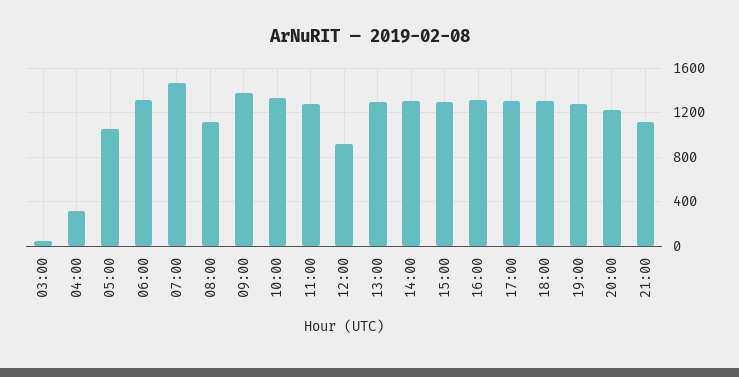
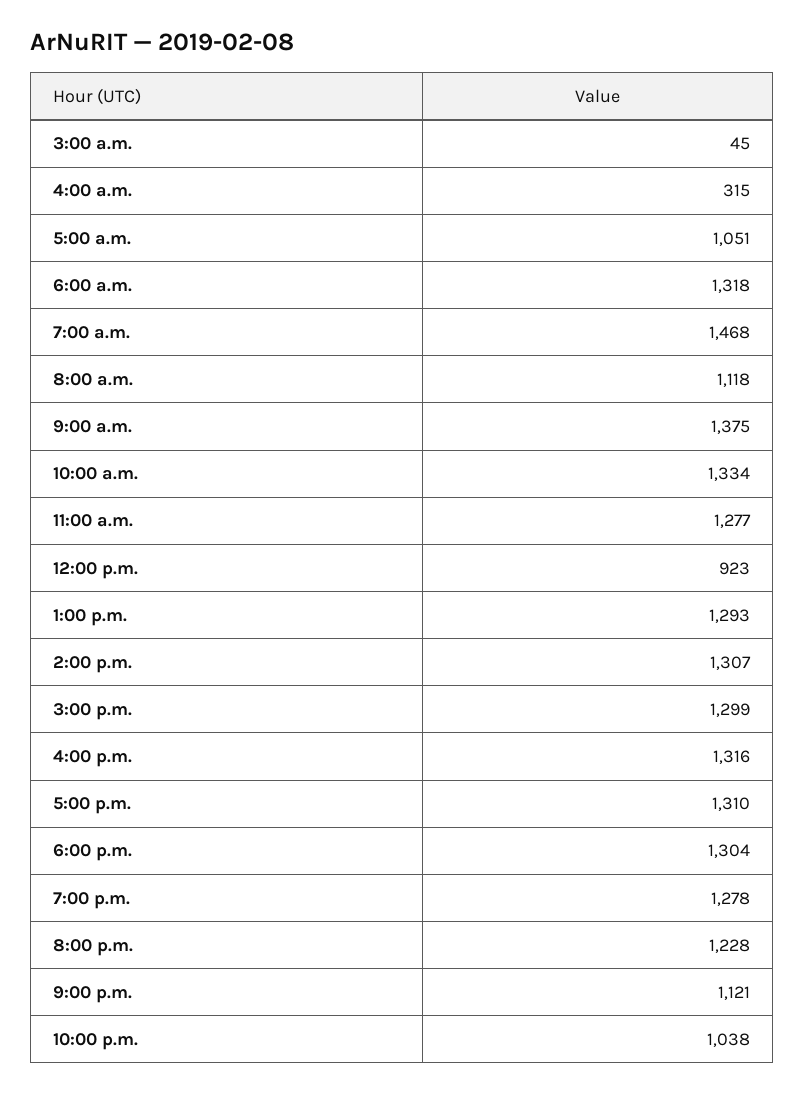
10:00 p.m.: none -> 1038

